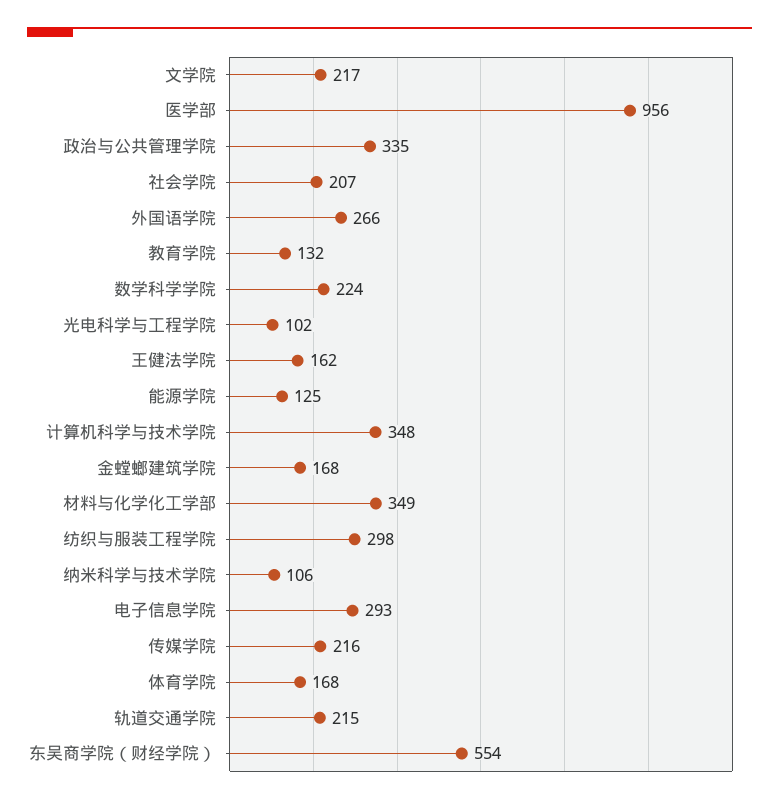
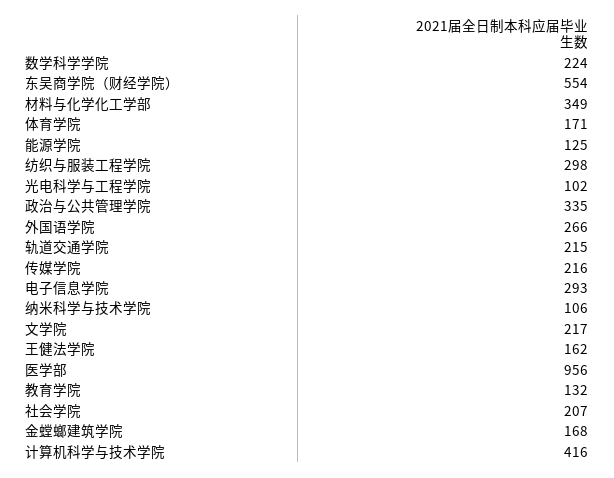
计算机科学与技术学院: 348 -> 416
体育学院: 168 -> 171

